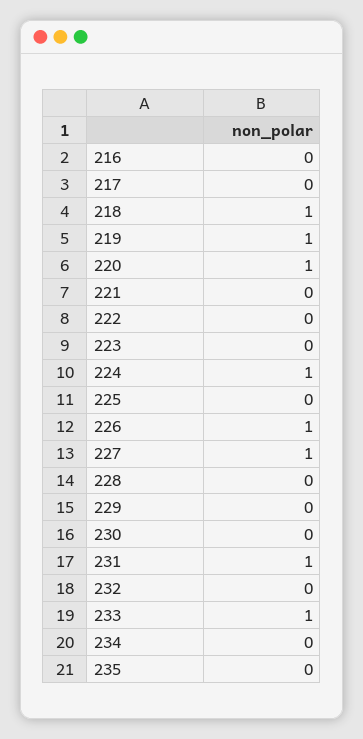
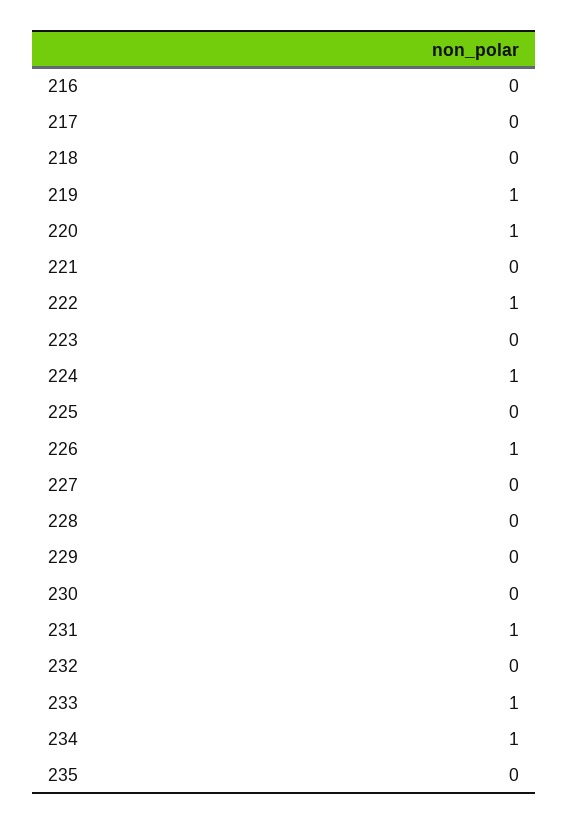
218: 1 -> 0
222: 0 -> 1
227: 1 -> 0
234: 0 -> 1

